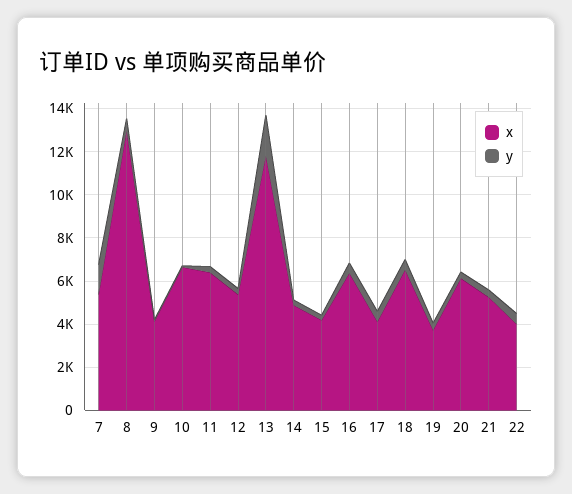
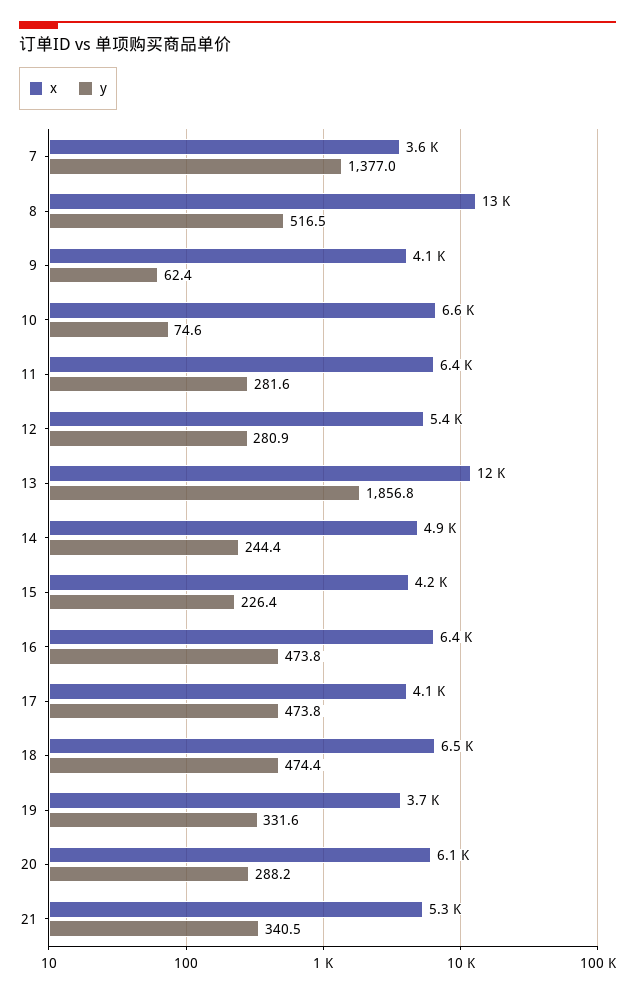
x, 7: 5500 -> 3600
x, 22: 4000 -> none
y, 22: 500 -> none

